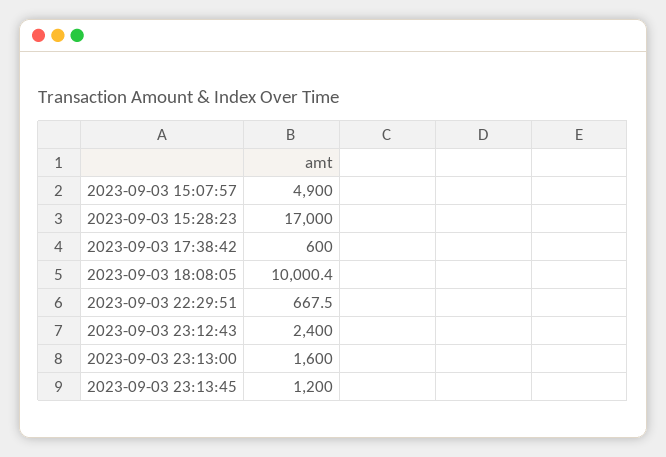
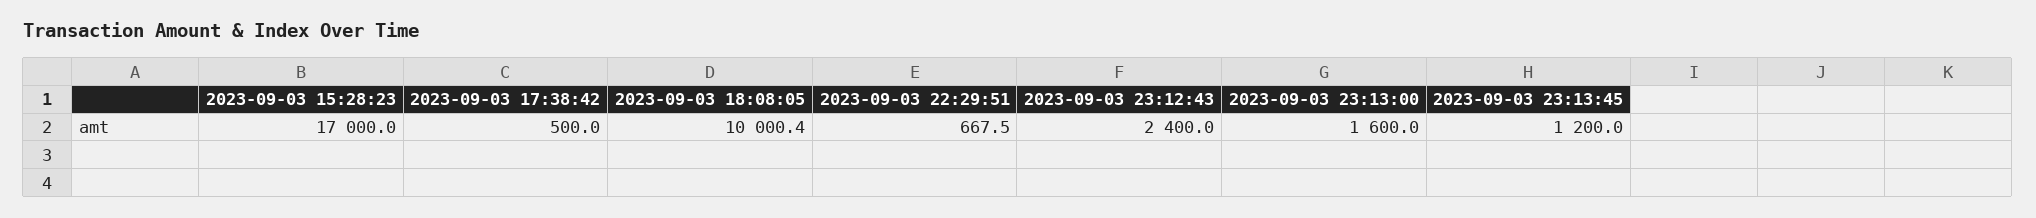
2023-09-03 15:07:57: 4900 -> none
2023-09-03 17:38:42: 600 -> 500

